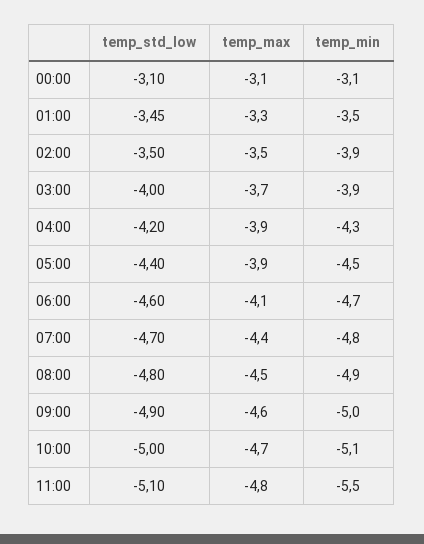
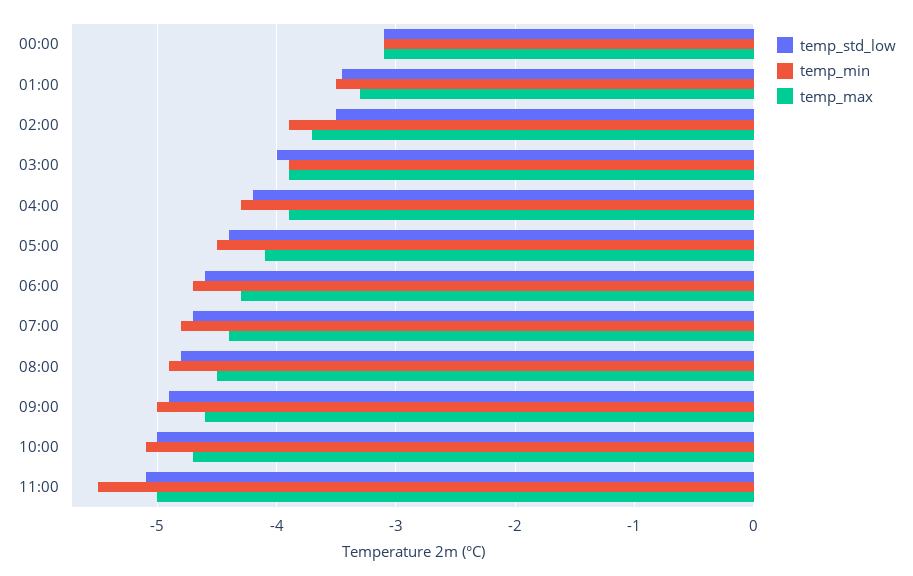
temp_max, 02:00: -3.5 -> -3.7
temp_max, 03:00: -3.7 -> -3.9
temp_max, 05:00: -3.9 -> -4.1
temp_max, 06:00: -4.1 -> -4.3
temp_max, 11:00: -4.8 -> -5

